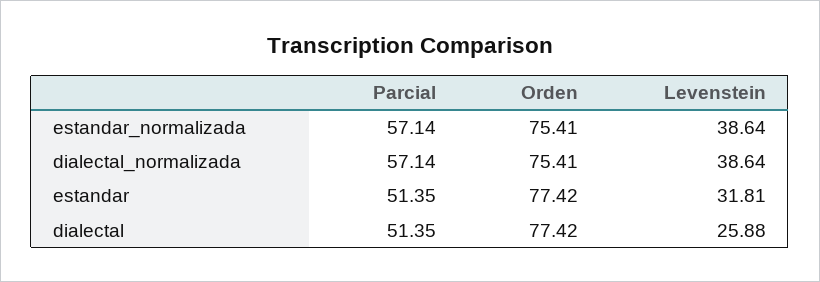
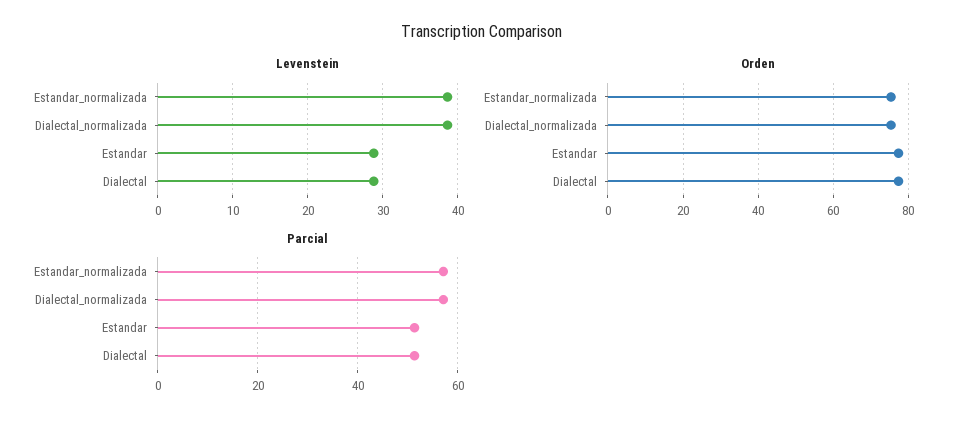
Levenstein, estandar: 31.81 -> 29
Levenstein, dialectal: 25.88 -> 29

